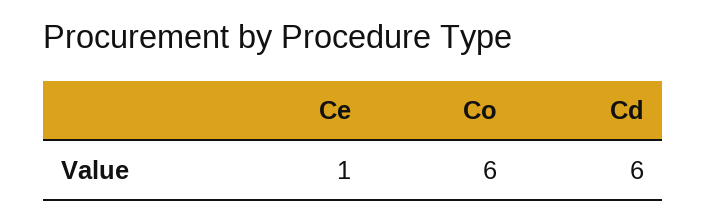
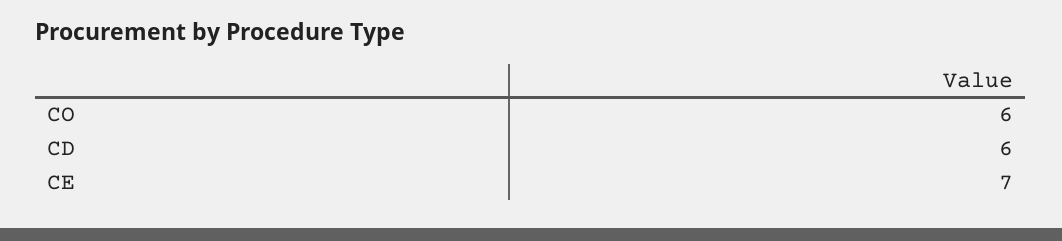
Ce: 1 -> 7

